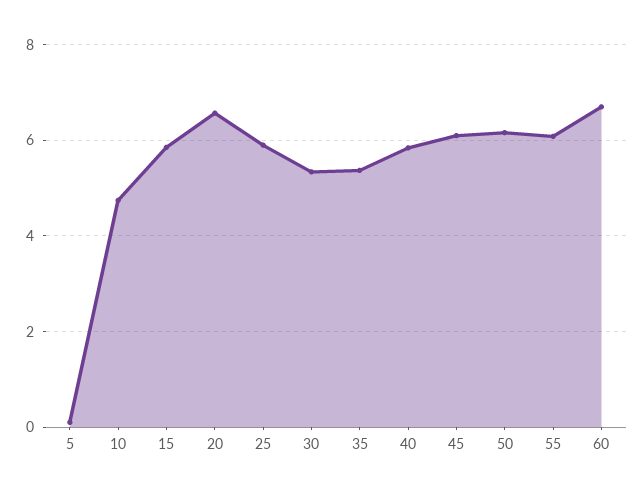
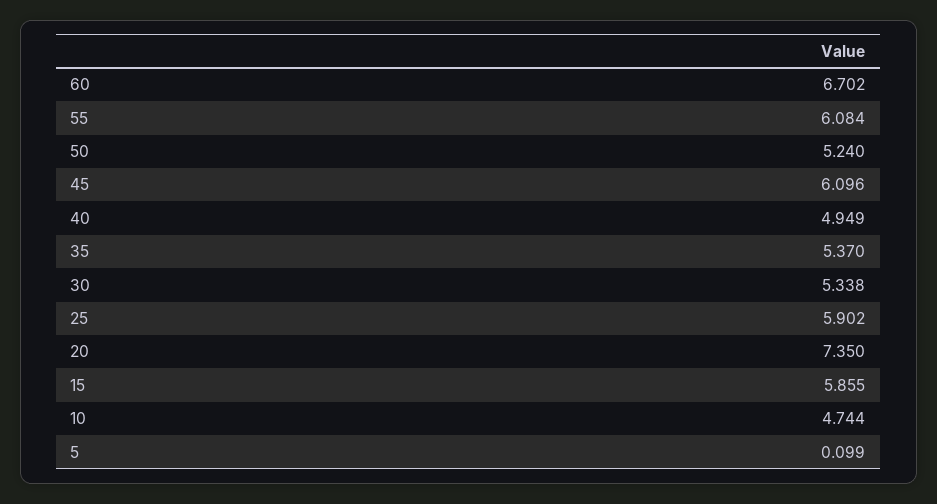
20: 6.6 -> 7.35
40: 5.8 -> 4.949
50: 6.2 -> 5.24

